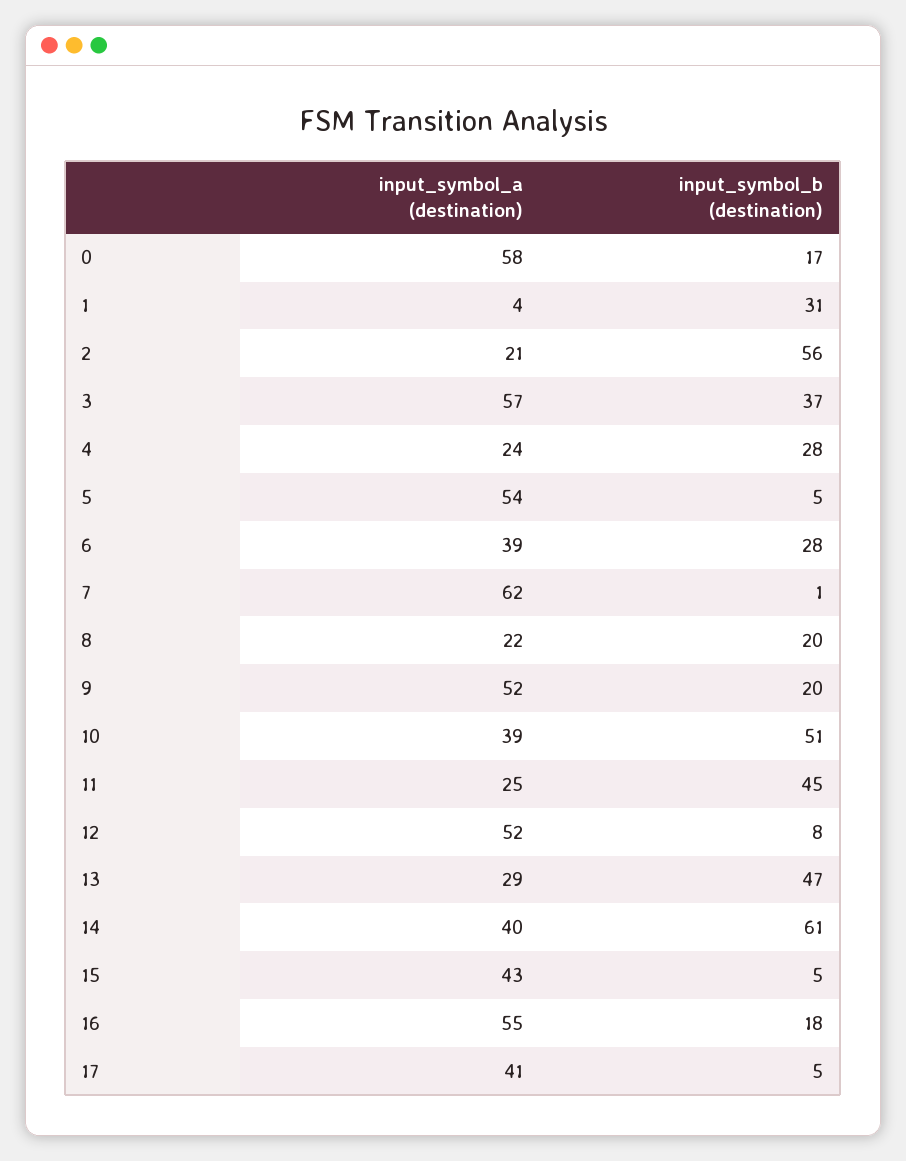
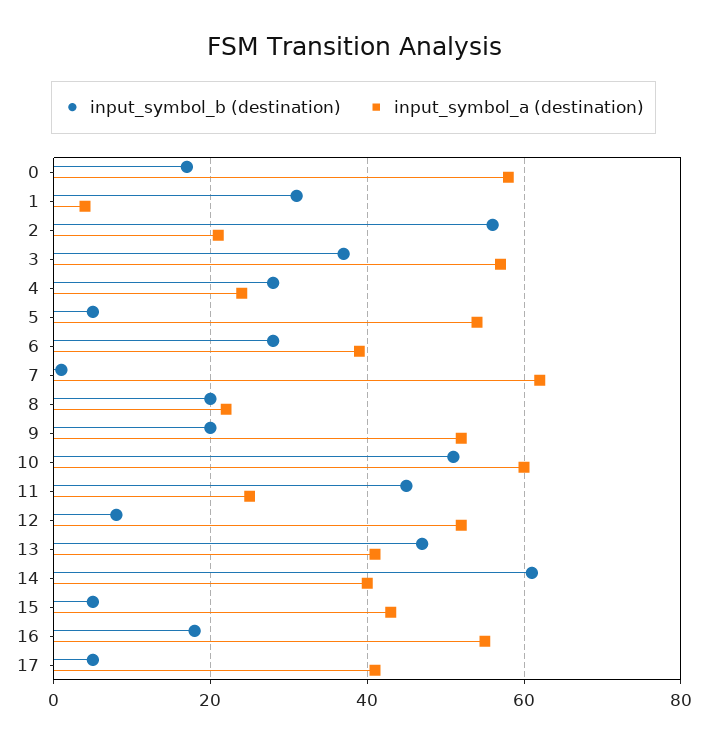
input_symbol_a (destination), 10: 39 -> 60
input_symbol_a (destination), 13: 29 -> 40

